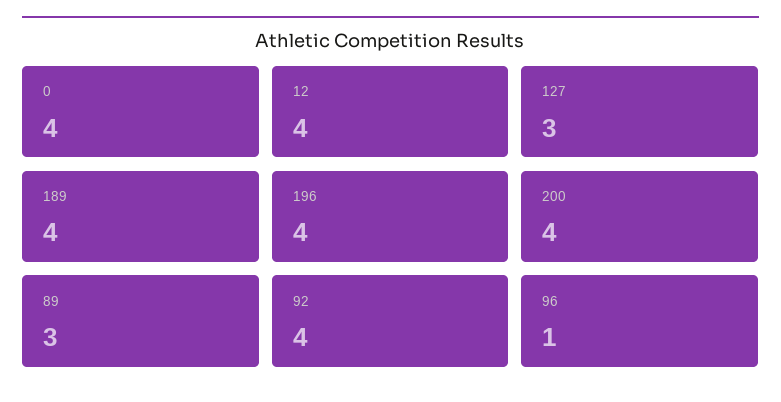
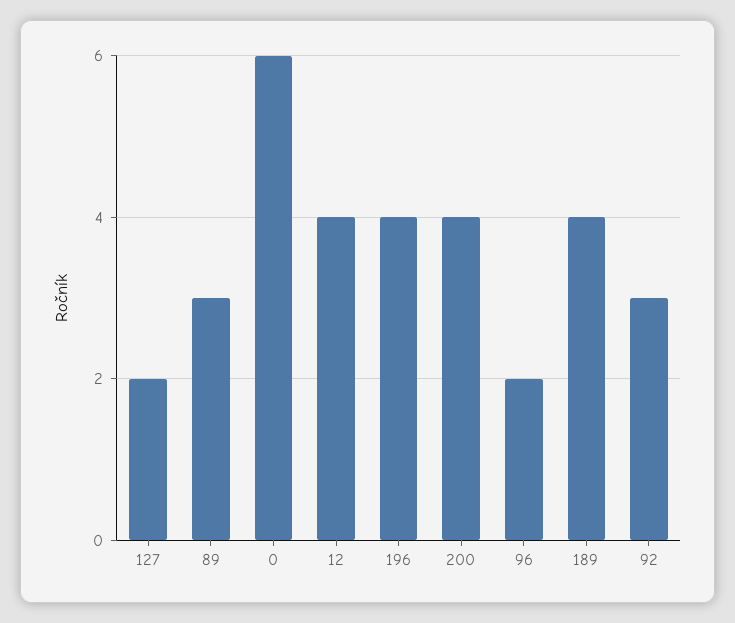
0: 4 -> 6
127: 3 -> 2
92: 4 -> 3
96: 1 -> 2

